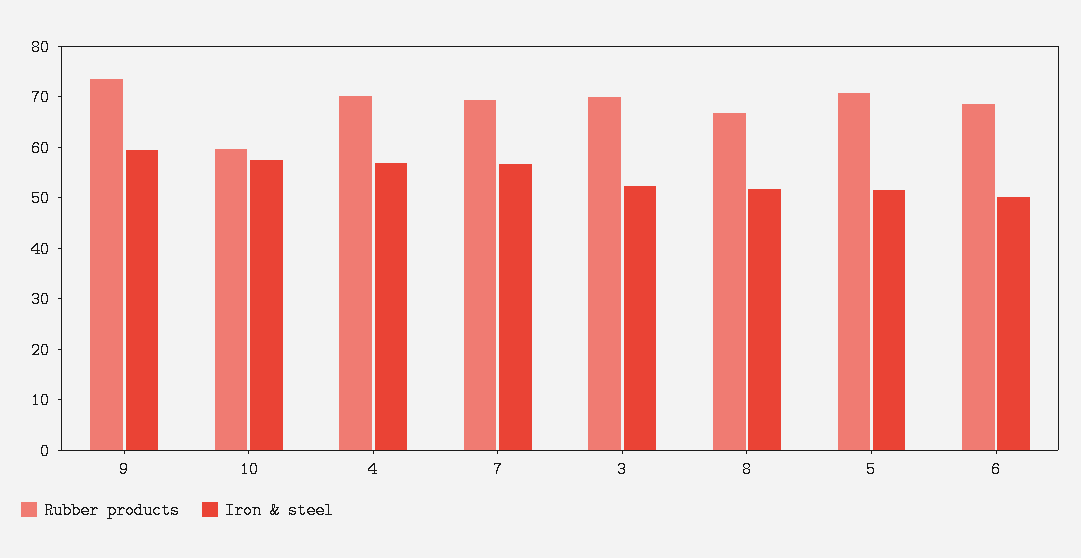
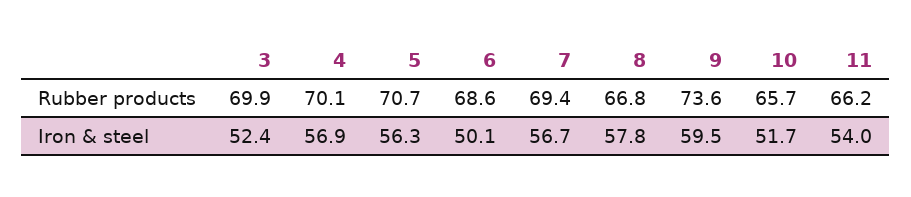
Rubber products, 10: 60 -> 65.7
Iron & steel, 10: 58 -> 51.7
Iron & steel, 8: 52 -> 57.8
Iron & steel, 5: 52 -> 56.3
Rubber products, 11: none -> 66.2
Iron & steel, 11: none -> 54

